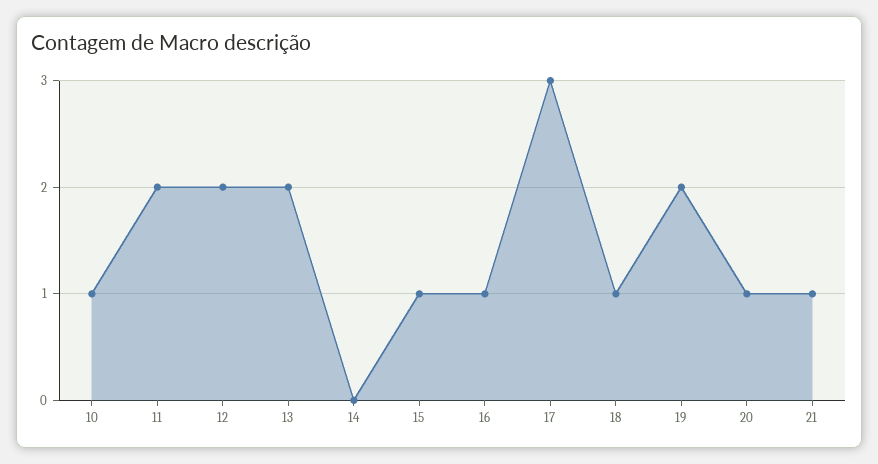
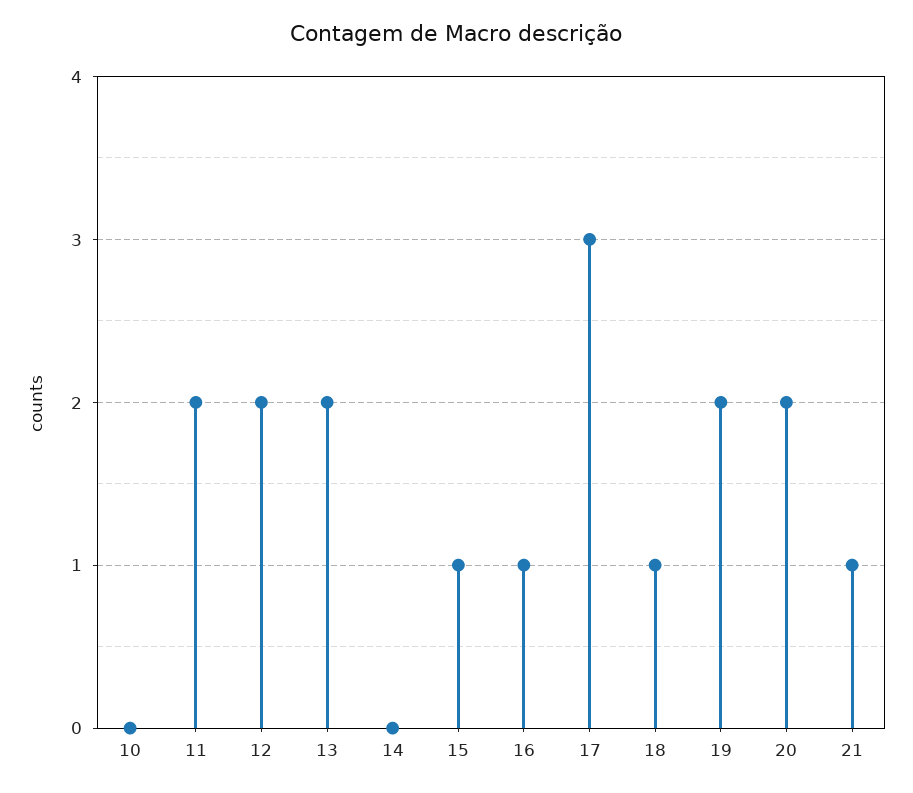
10: 1 -> 0
20: 1 -> 2

